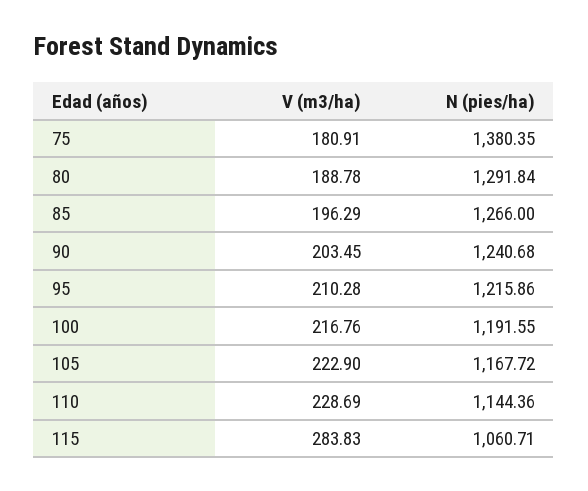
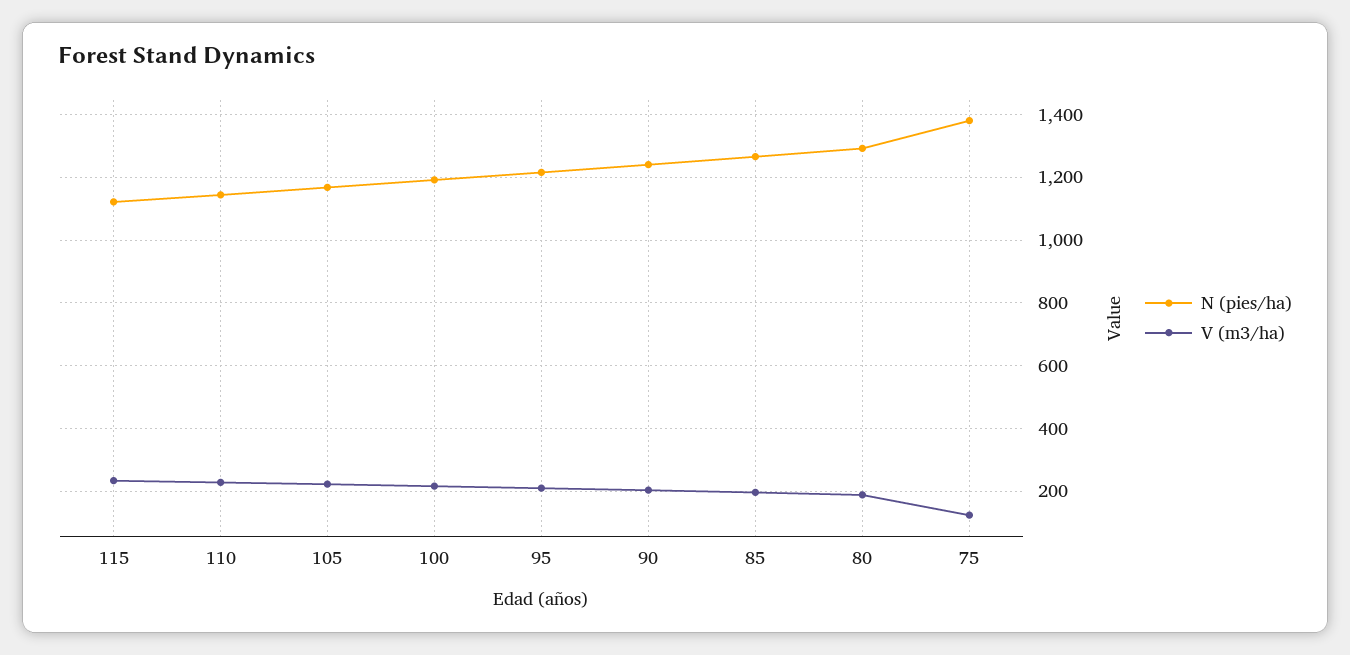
V (m3/ha), 75: 180.91 -> 120
V (m3/ha), 115: 283.83 -> 240
N (pies/ha), 115: 1060.71 -> 1120

